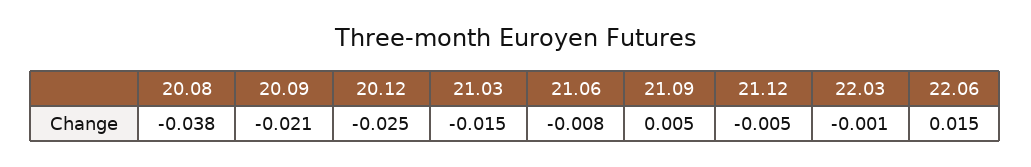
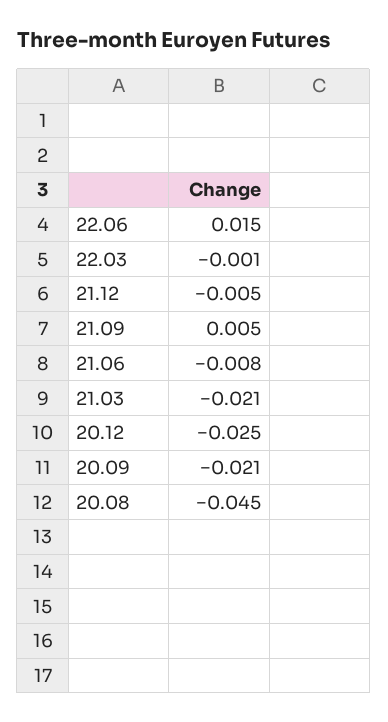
20.08: -0.038 -> -0.045
21.03: -0.015 -> -0.021

